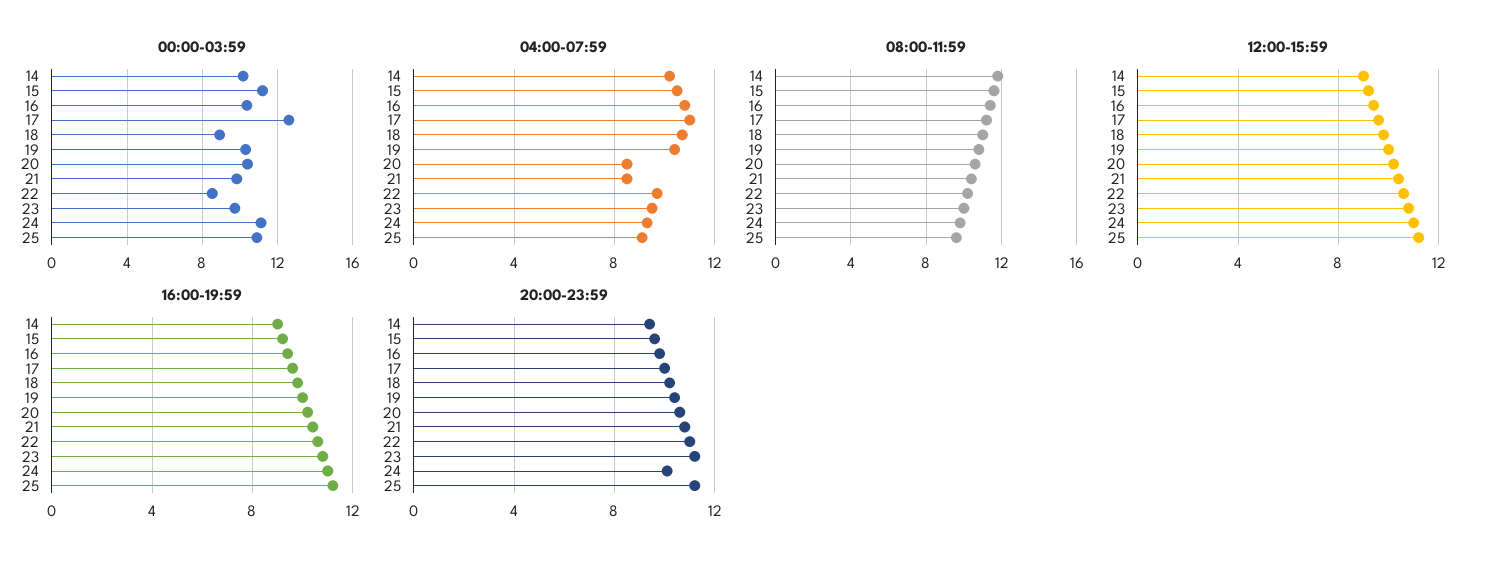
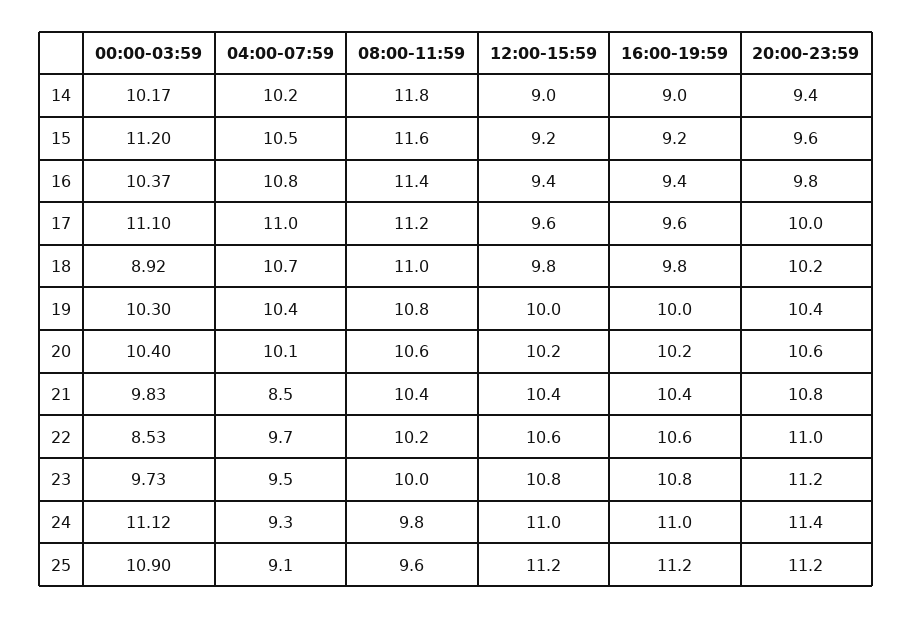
00:00-03:59, 17: 12.5 -> 11.1
04:00-07:59, 20: 8.5 -> 10.1
20:00-23:59, 24: 10 -> 11.4

